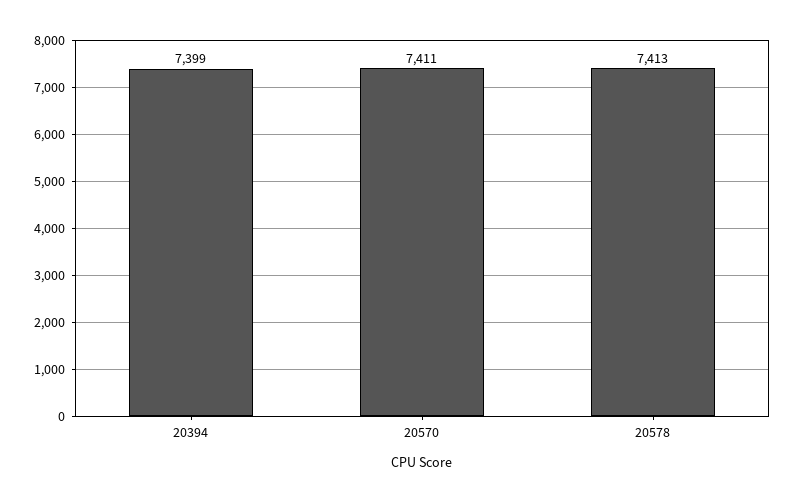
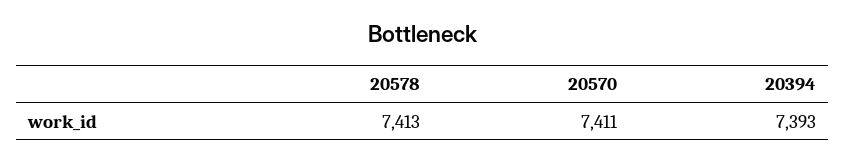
20394: 7399 -> 7393

